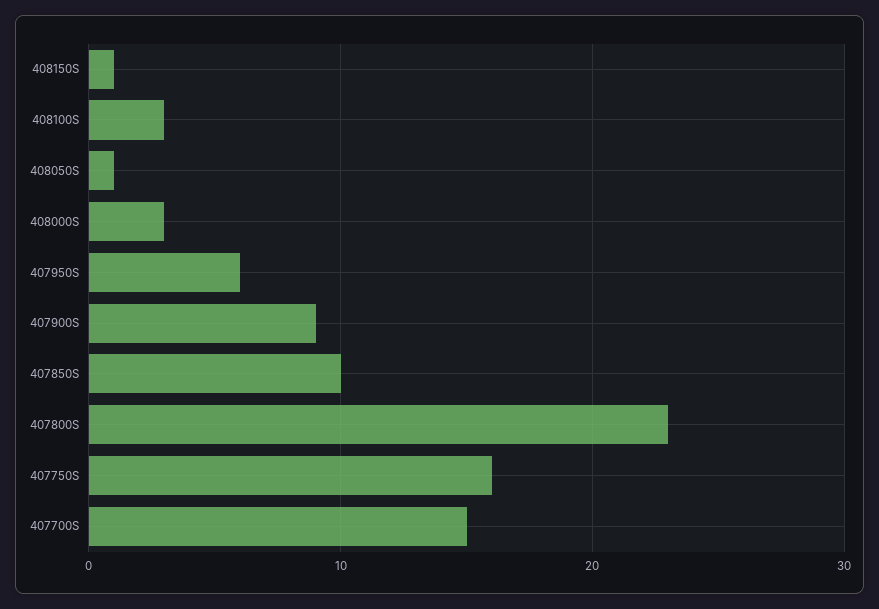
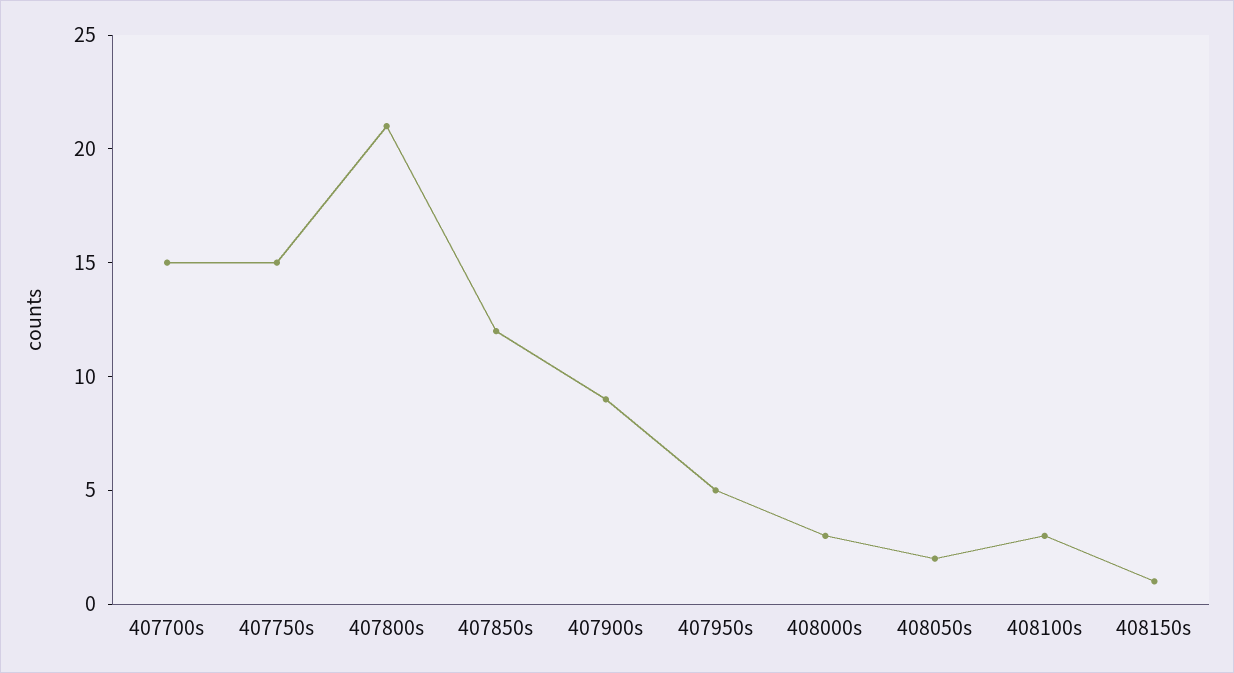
408050S: 1 -> 2
407950S: 6 -> 5
407850S: 10 -> 12
407800S: 23 -> 21
407750S: 16 -> 15

